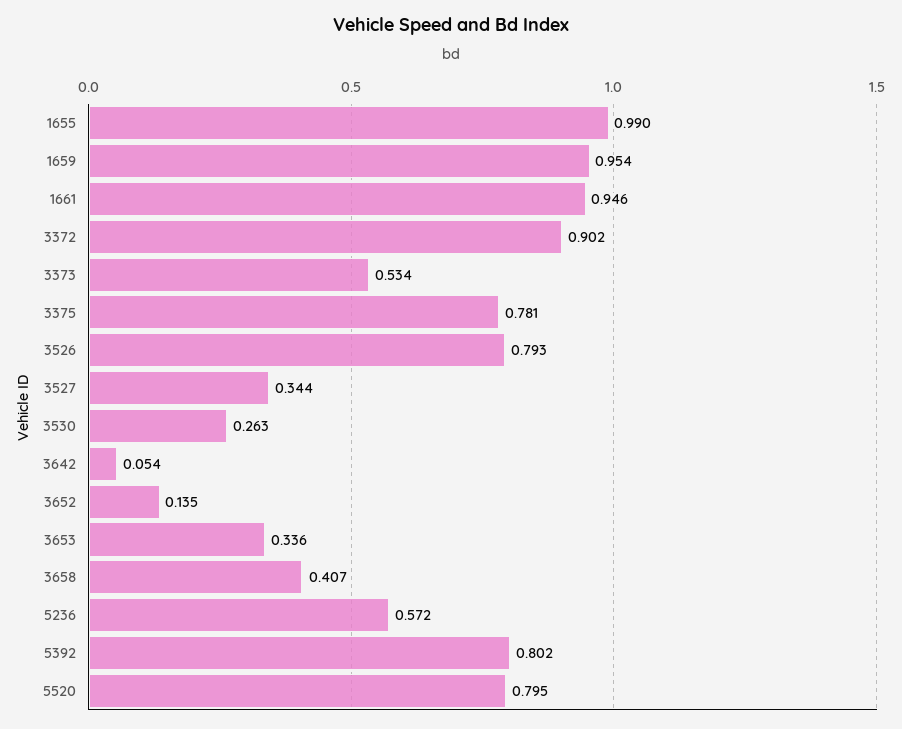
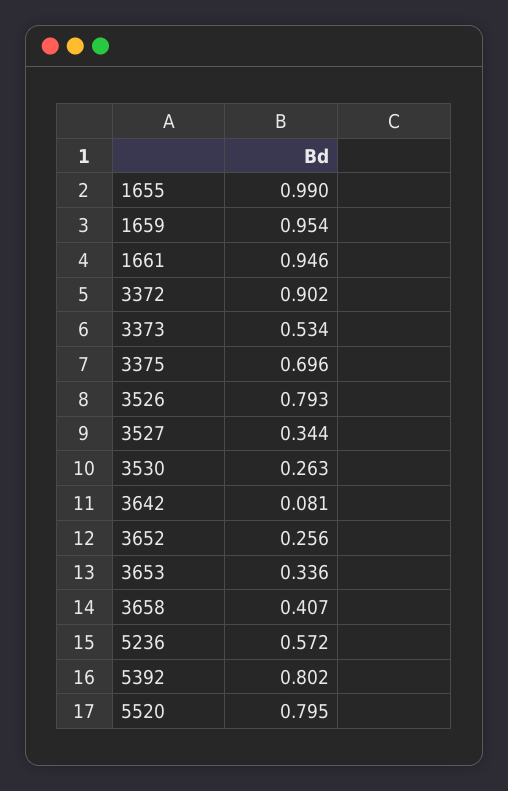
3375: 0.781 -> 0.696
3642: 0.054 -> 0.081
3652: 0.135 -> 0.256

